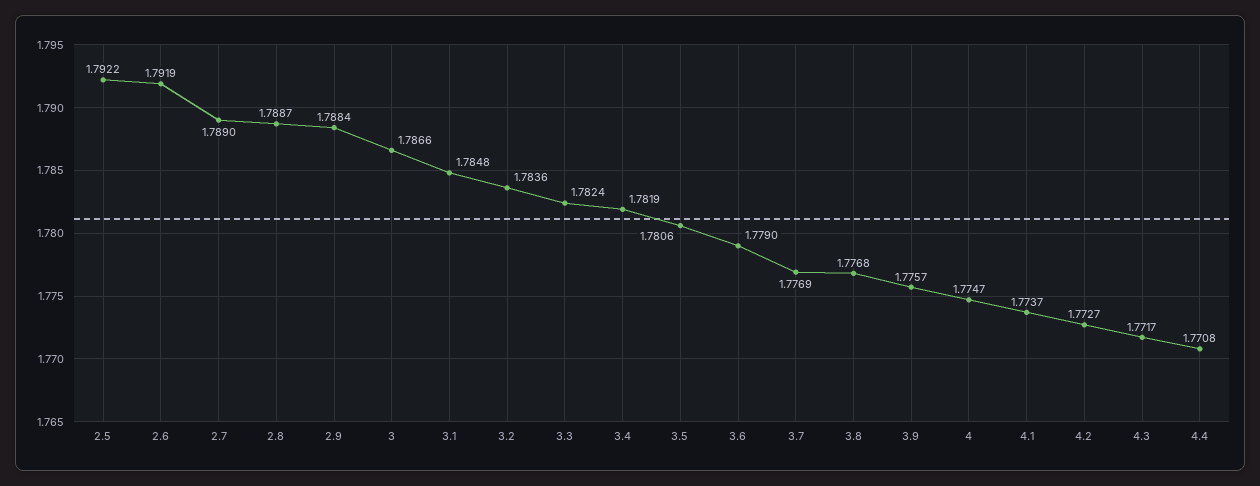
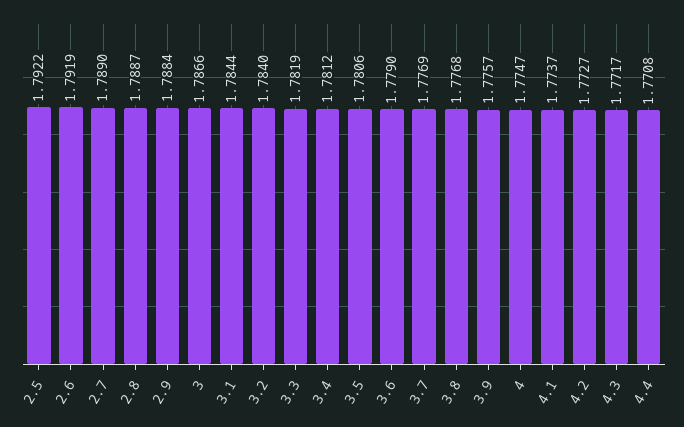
3.1: 1.7848 -> 1.7844
3.2: 1.7836 -> 1.784
3.3: 1.7824 -> 1.7819
3.4: 1.7819 -> 1.7812

